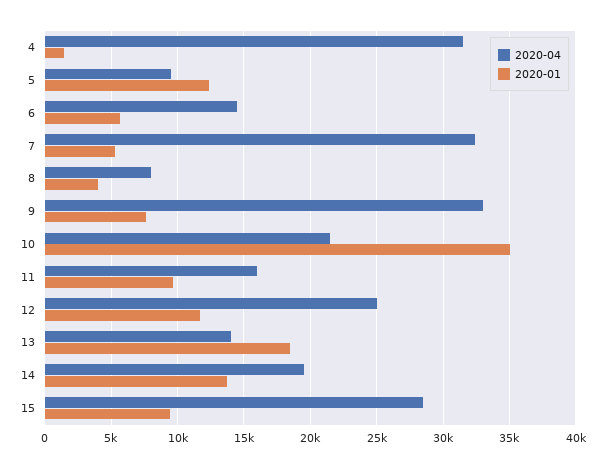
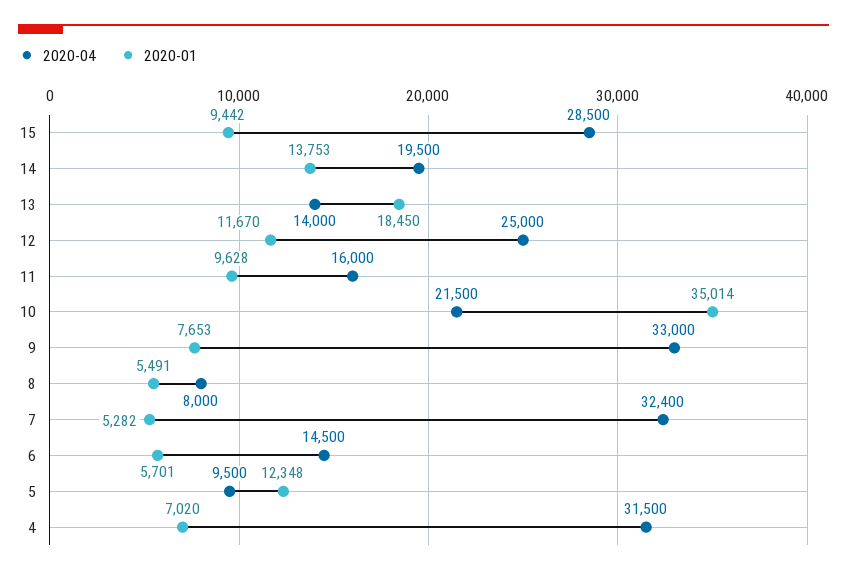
2020-01, 4: 1500 -> 7020
2020-01, 8: 4000 -> 5491

